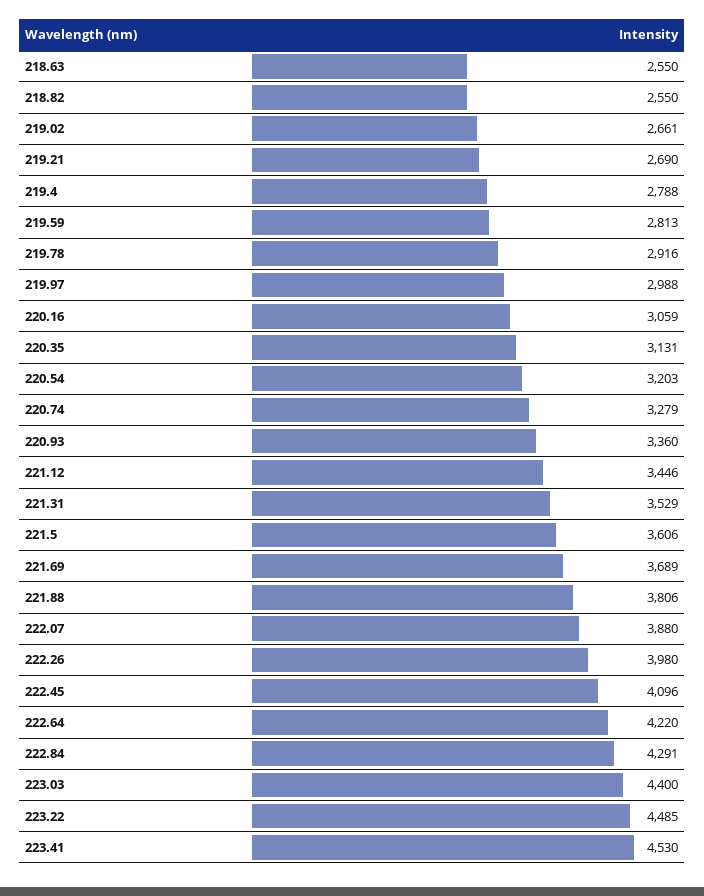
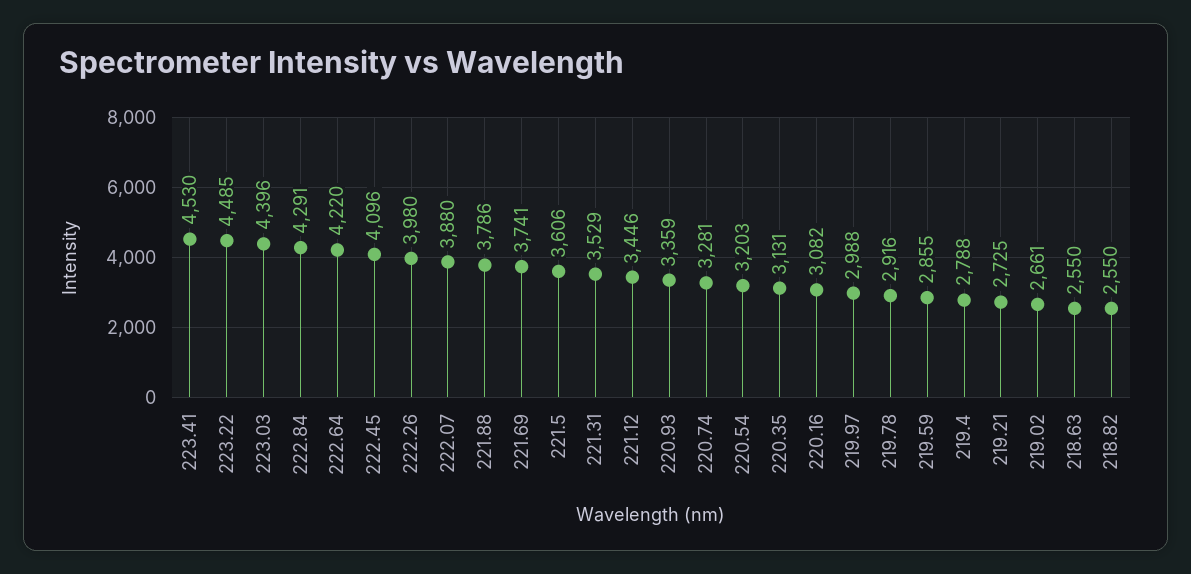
219.21: 2690 -> 2725
219.59: 2813 -> 2855
220.16: 3059 -> 3082
220.74: 3279 -> 3281
220.93: 3360 -> 3359
221.69: 3689 -> 3741
221.88: 3806 -> 3786
223.03: 4400 -> 4396

